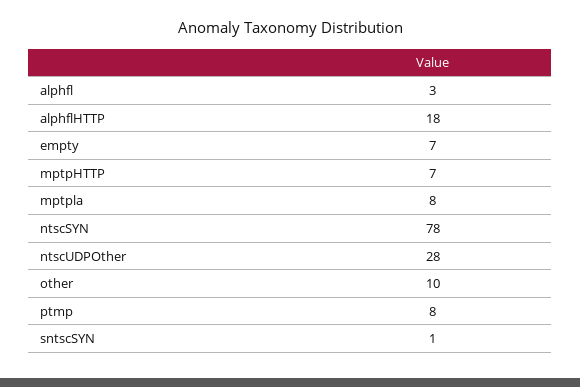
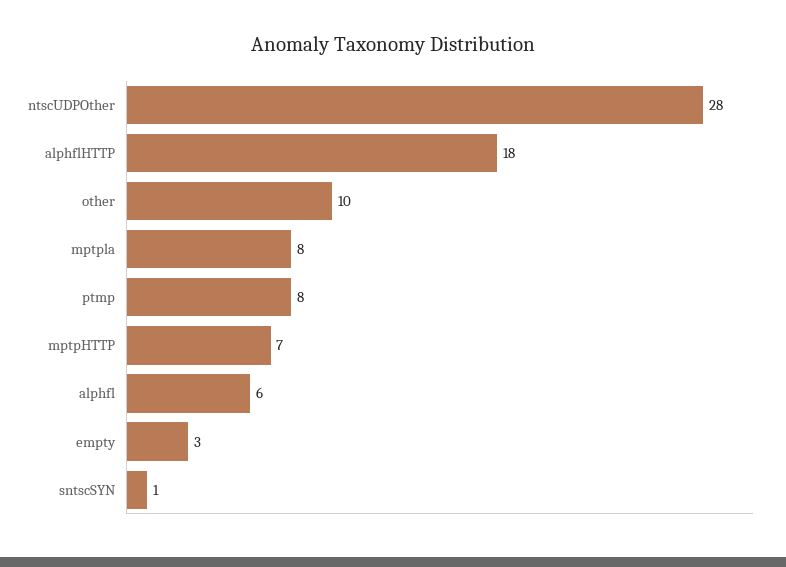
alphfl: 3 -> 6
empty: 7 -> 3
ntscSYN: 78 -> none

